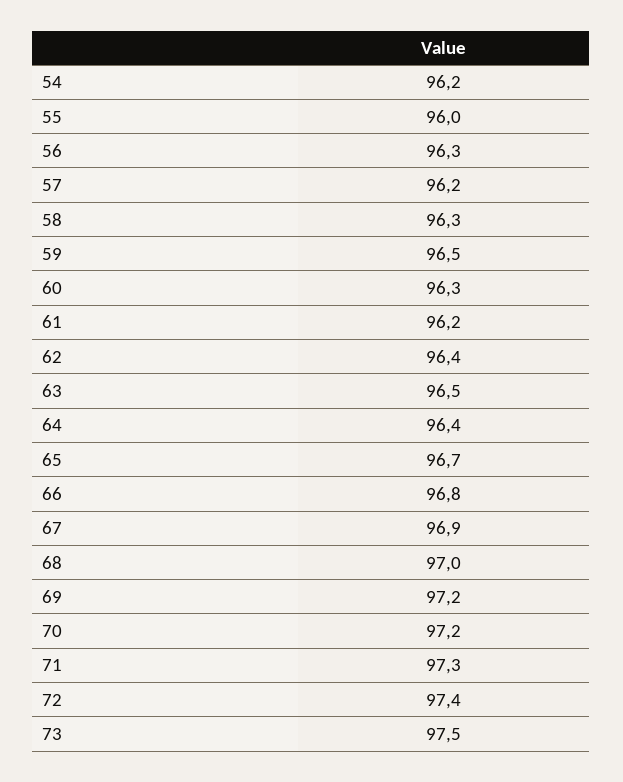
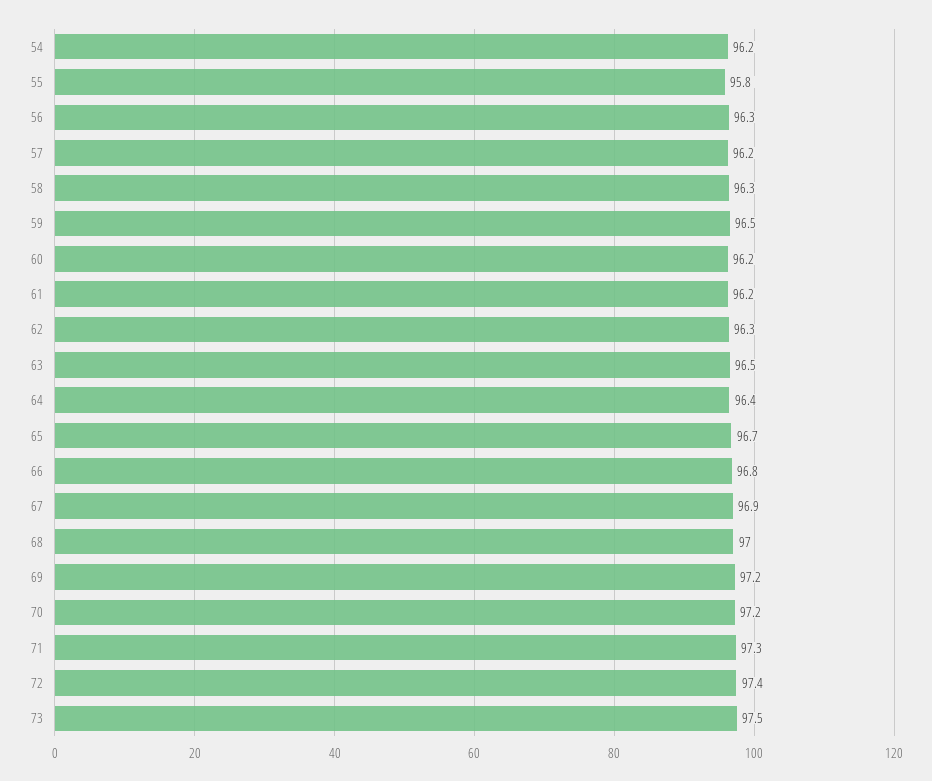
55: 96 -> 95.8
60: 96.3 -> 96.2
62: 96.4 -> 96.3

